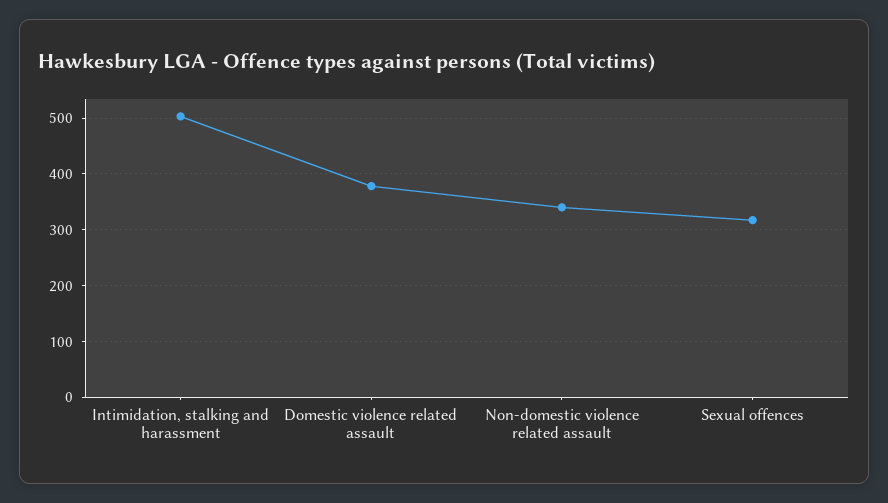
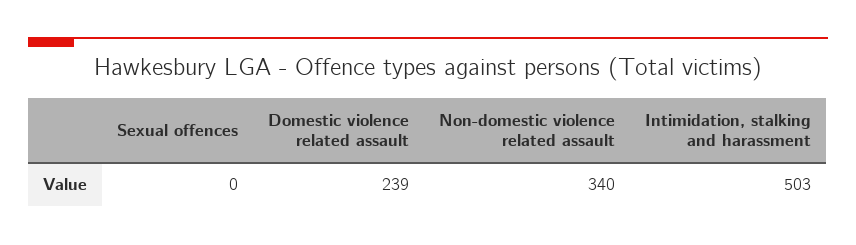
Domestic violence related assault: 380 -> 239
Sexual offences: 320 -> 0

